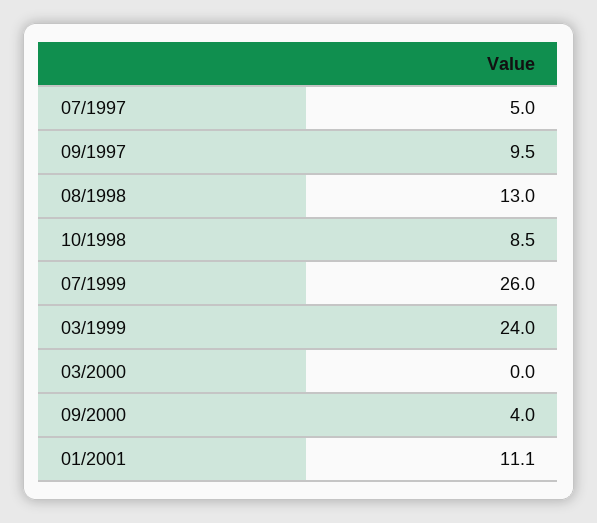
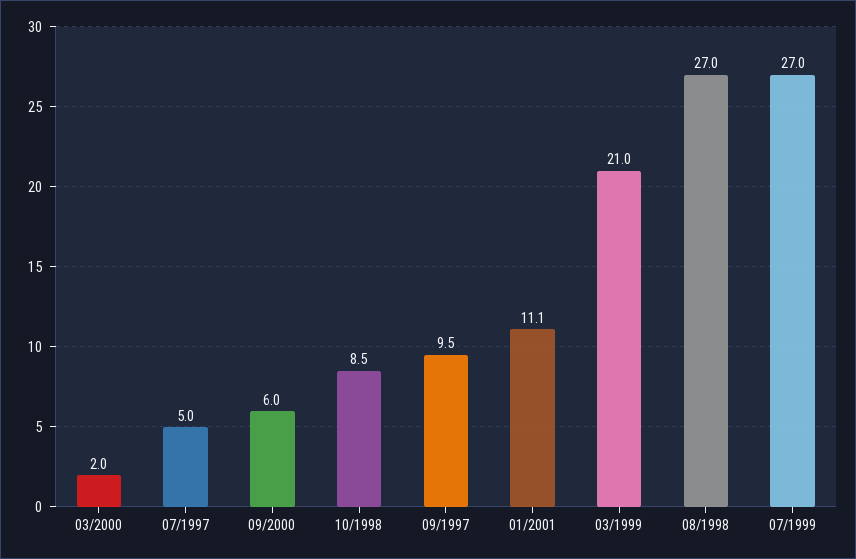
08/1998: 13 -> 27
07/1999: 26 -> 27
03/1999: 24 -> 21
03/2000: 0 -> 2
09/2000: 4 -> 6

